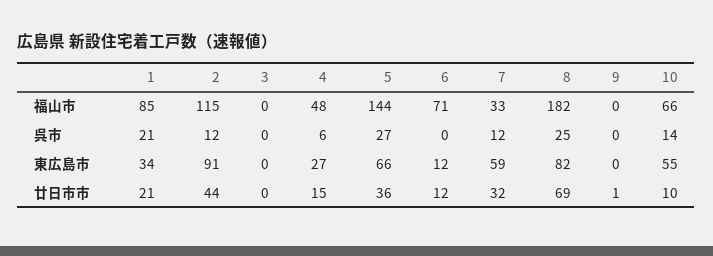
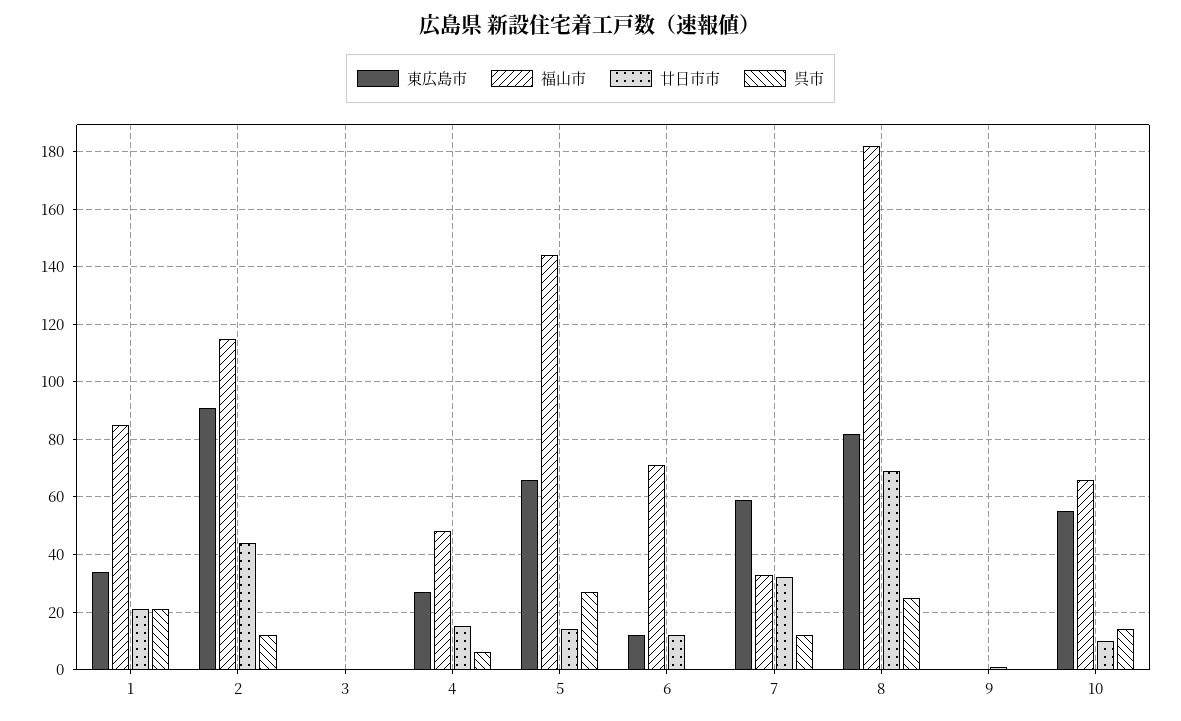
廿日市市, 5: 36 -> 15

